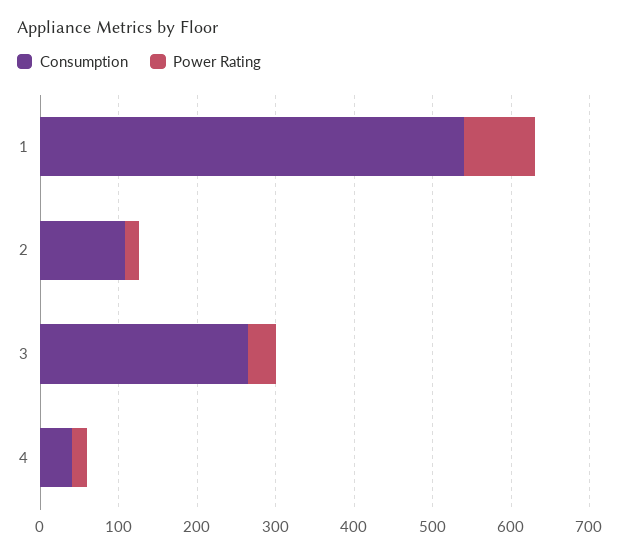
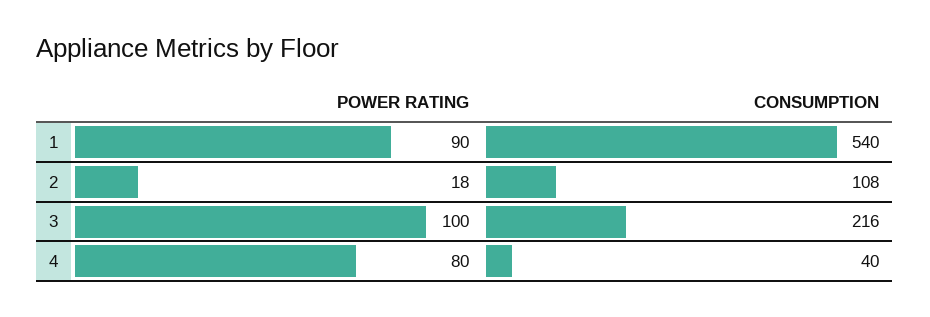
Consumption, 3: 260 -> 216
Power Rating, 3: 40 -> 100
Power Rating, 4: 20 -> 80

